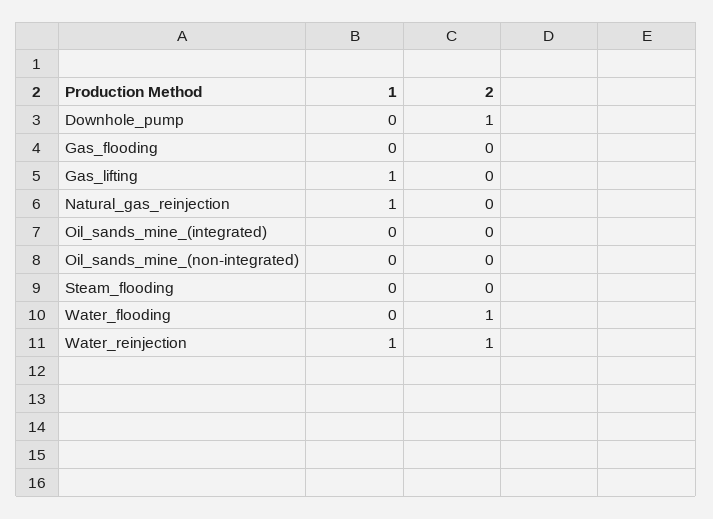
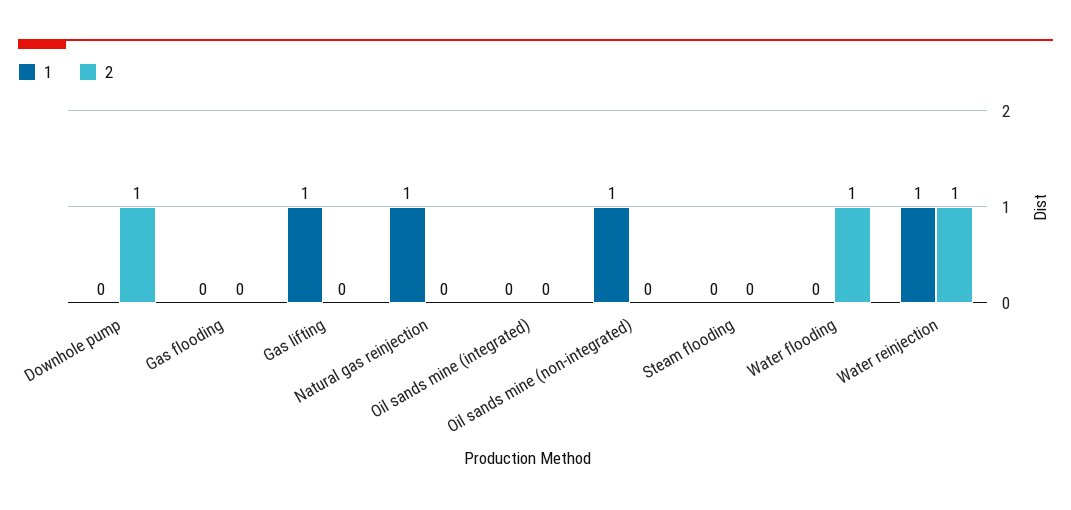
1, Oil_sands_mine_(non-integrated): 0 -> 1

